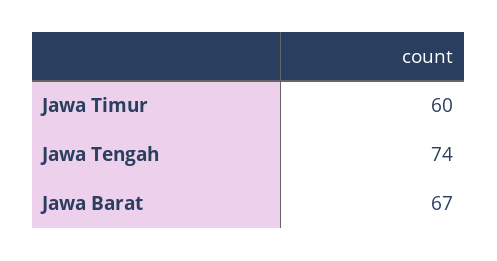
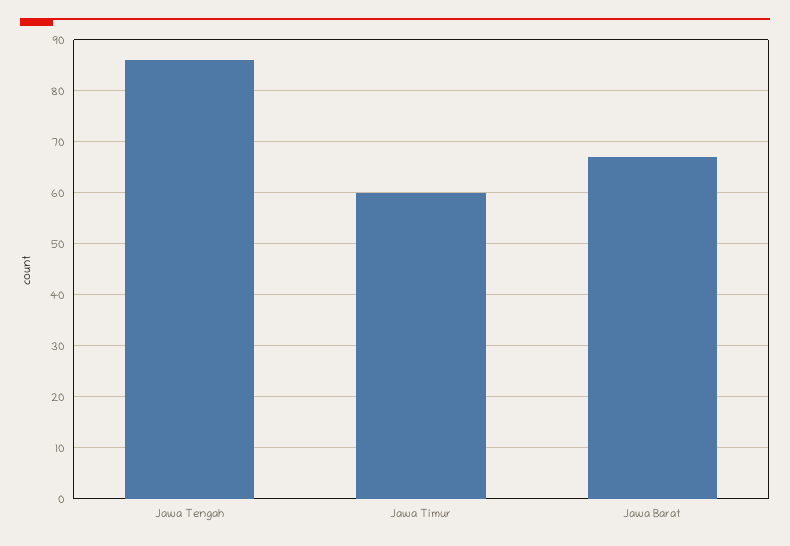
Jawa Tengah: 74 -> 85

